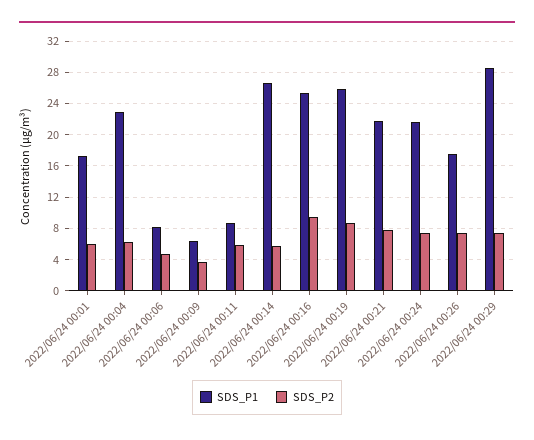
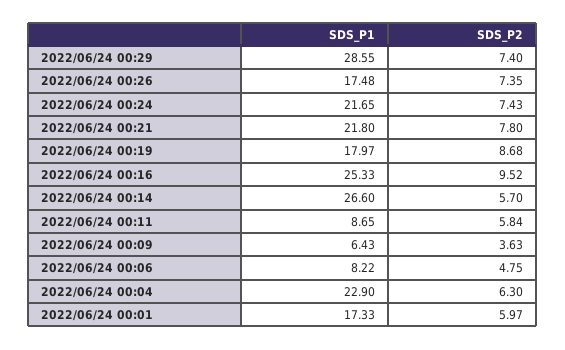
SDS_P1, 2022/06/24 00:19: 26 -> 17.97

